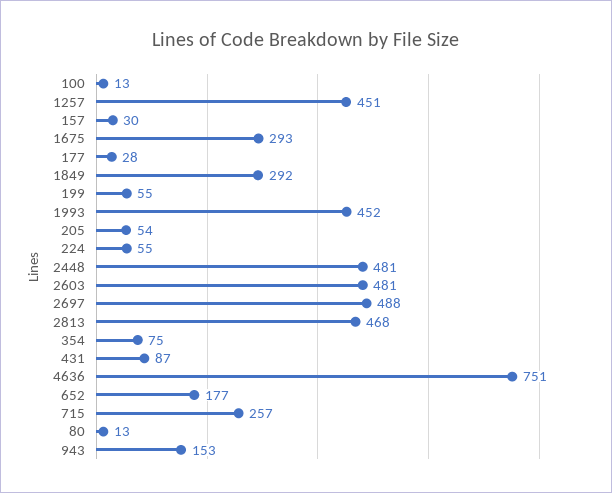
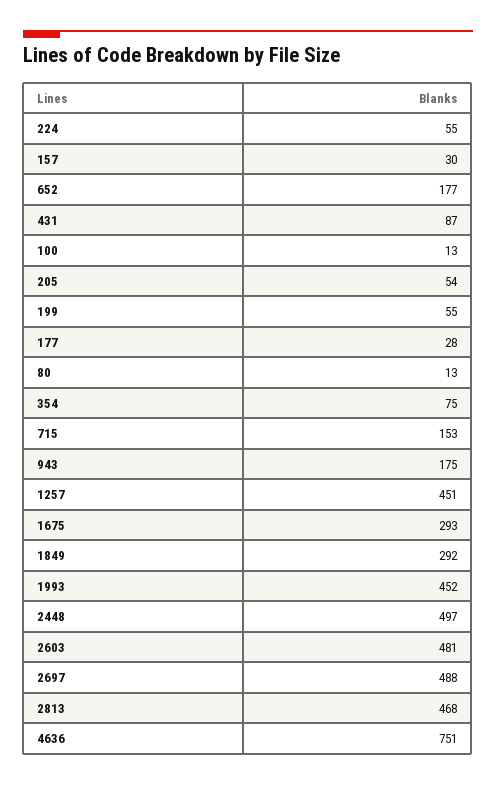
2448: 481 -> 497
715: 257 -> 153
943: 153 -> 175

